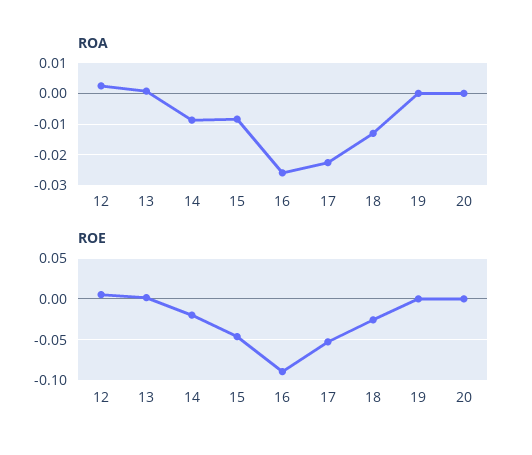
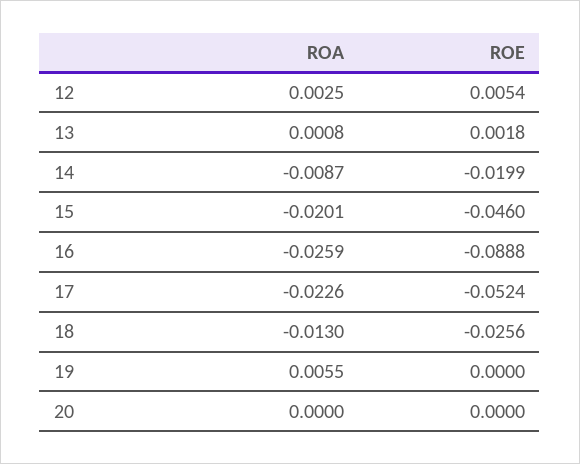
ROA, 15: -0.008 -> -0.0201
ROA, 19: 0 -> 0.0055

